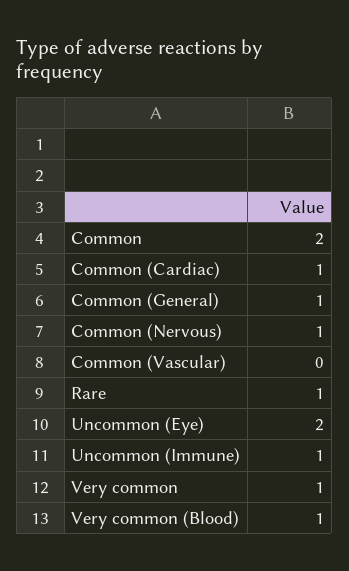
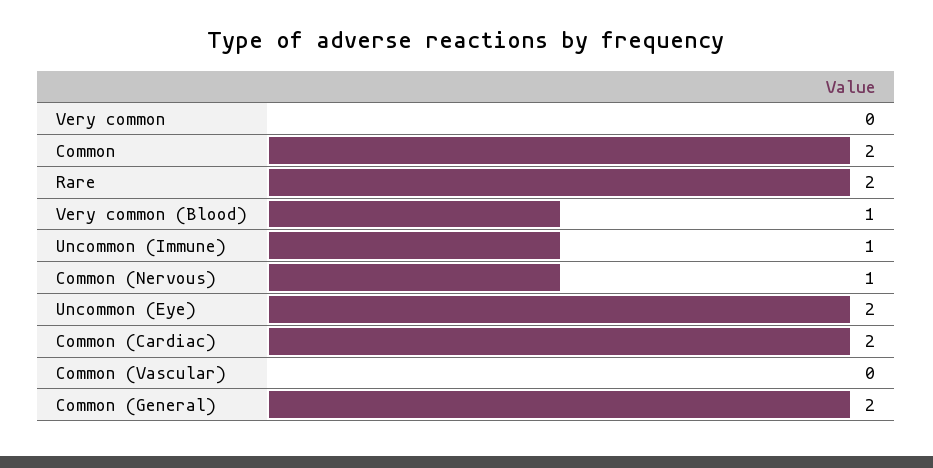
Common (Cardiac): 1 -> 2
Common (General): 1 -> 2
Rare: 1 -> 2
Very common: 1 -> 0

